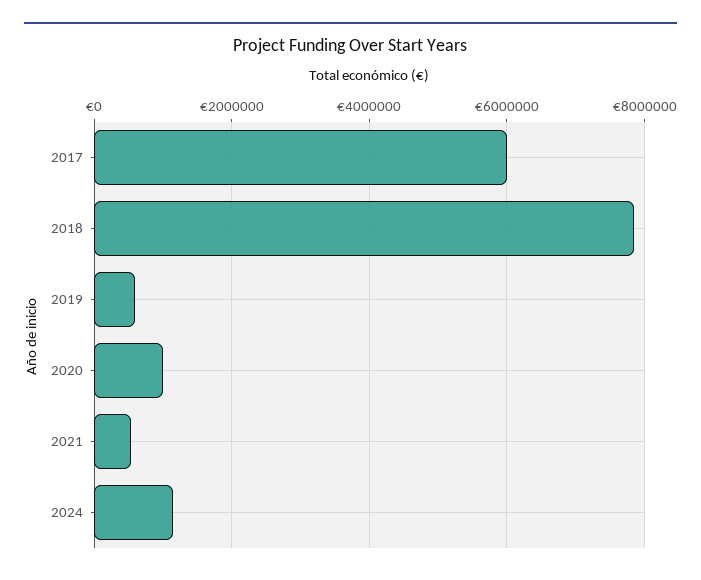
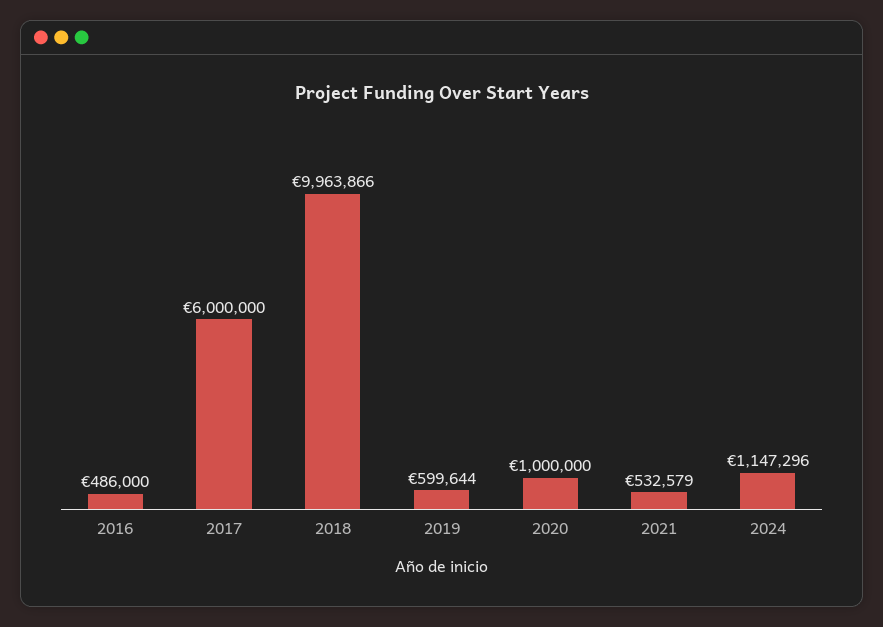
2018: 7800000 -> 9963866
2016: none -> 486000

